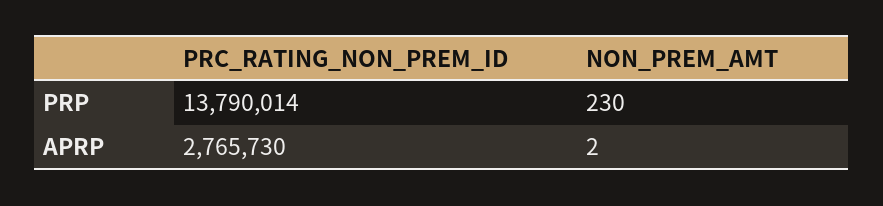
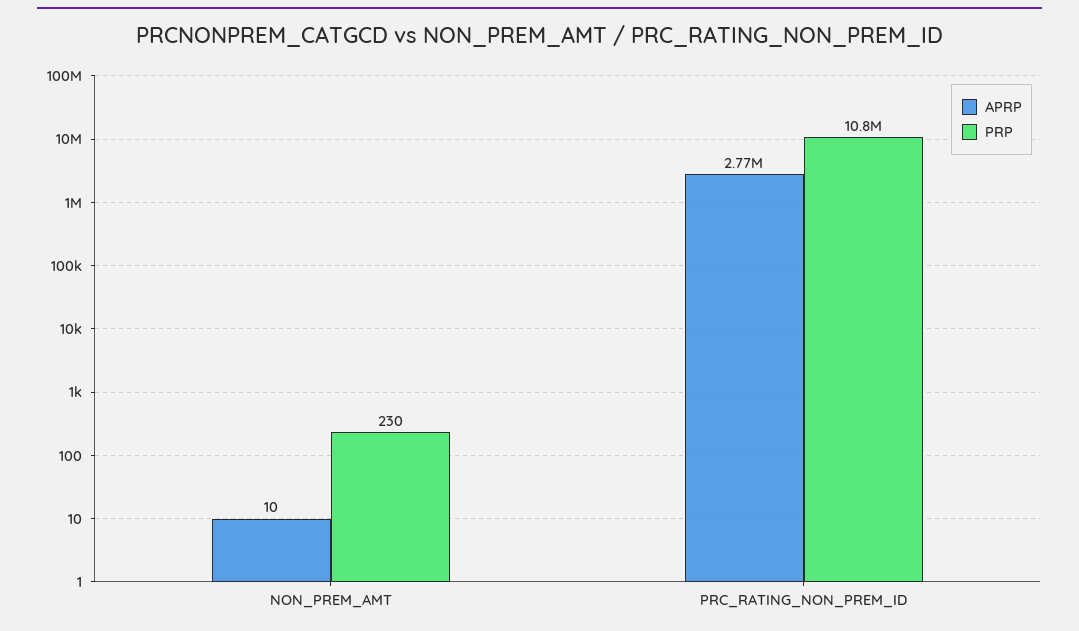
PRP, PRC_RATING_NON_PREM_ID: 13790014 -> 10800000
APRP, NON_PREM_AMT: 2 -> 10

